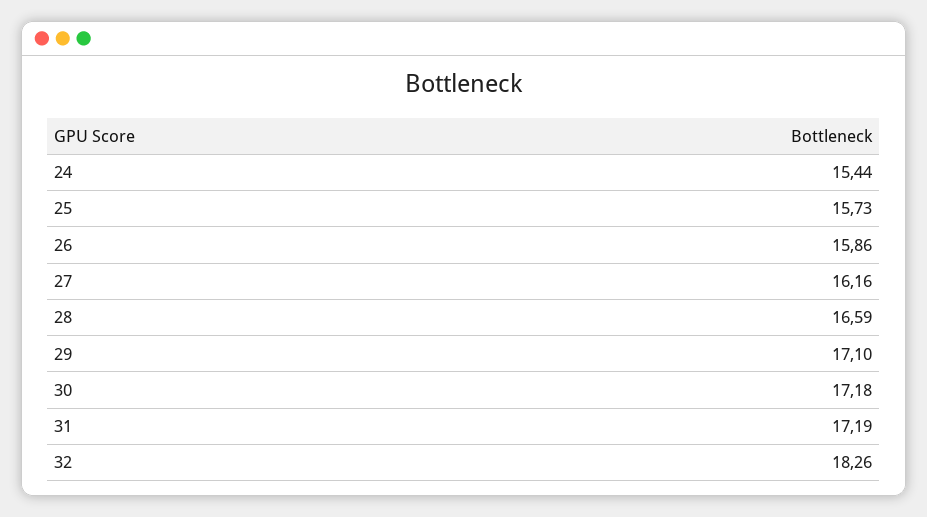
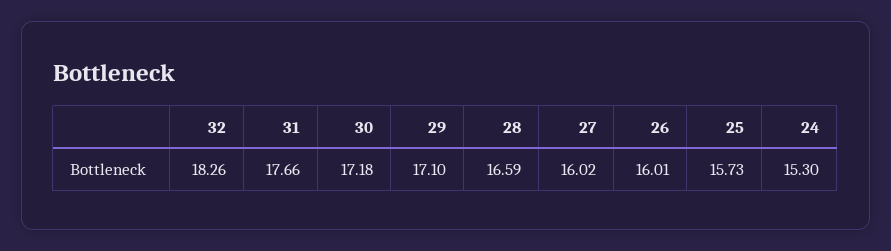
24: 15.44 -> 15.3
26: 15.86 -> 16.01
27: 16.16 -> 16.02
31: 17.19 -> 17.66

